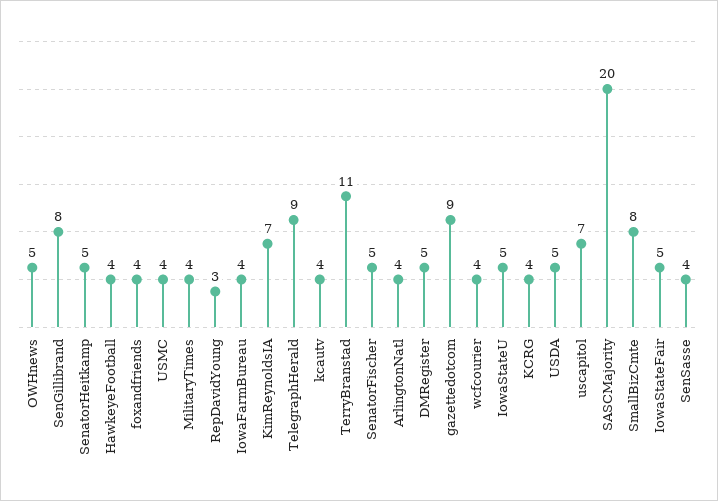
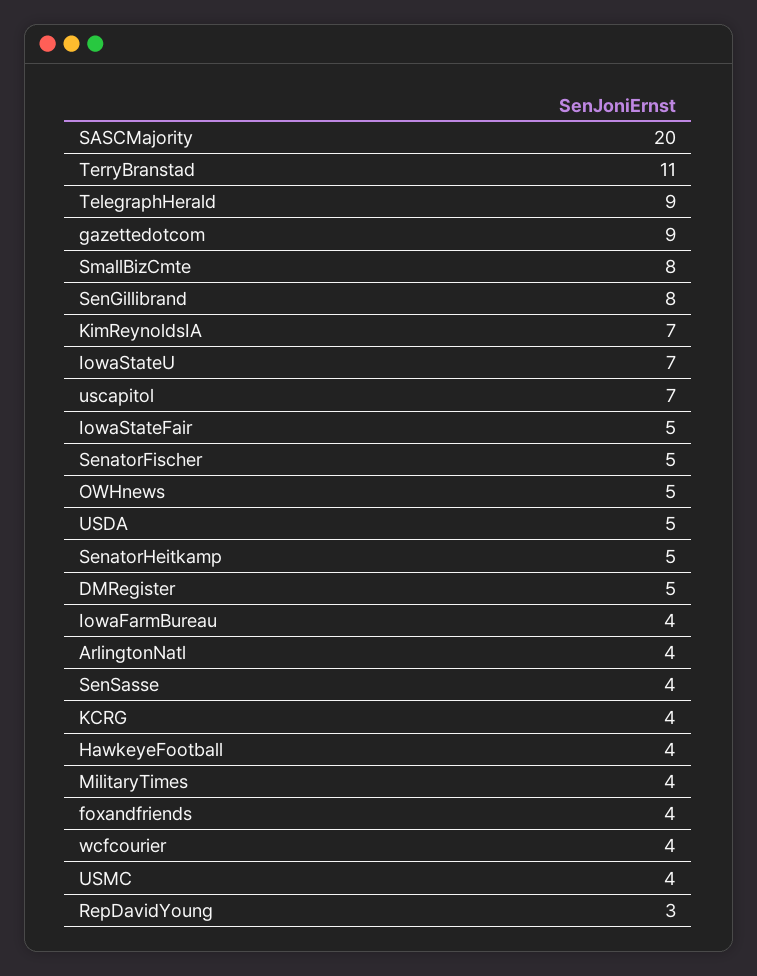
kcautv: 4 -> none
IowaStateU: 5 -> 7

